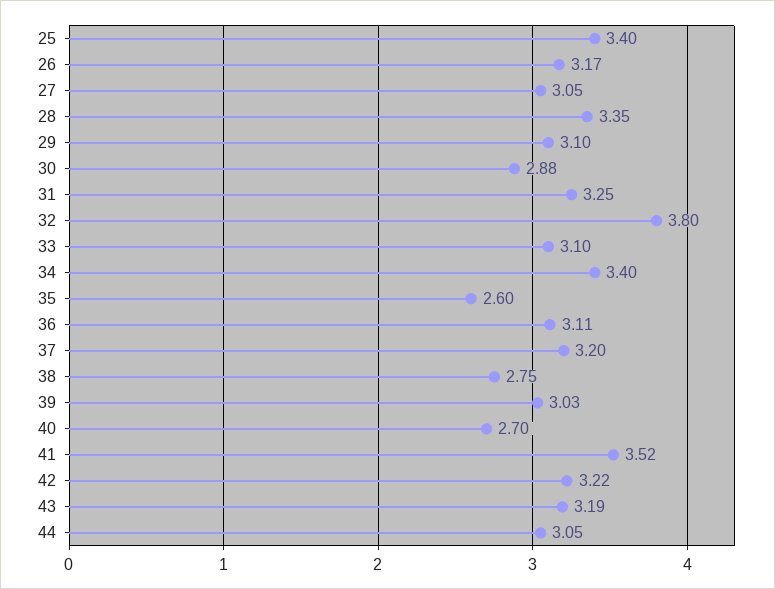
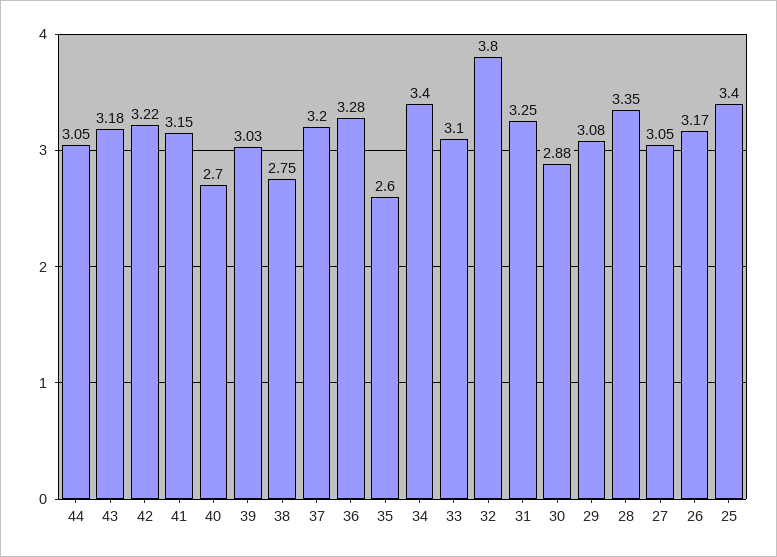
29: 3.1 -> 3.08
36: 3.11 -> 3.28
41: 3.52 -> 3.15
43: 3.19 -> 3.18

